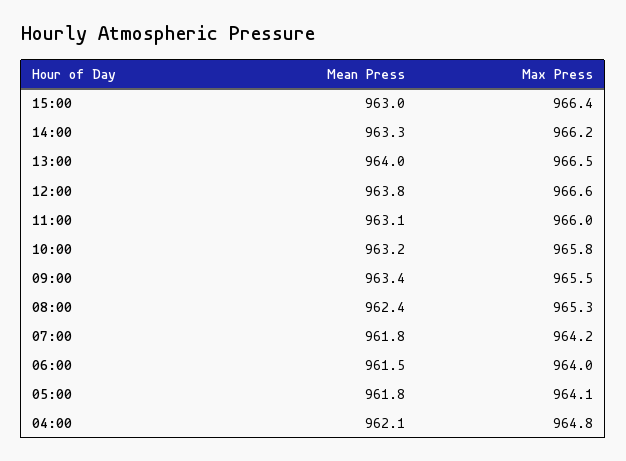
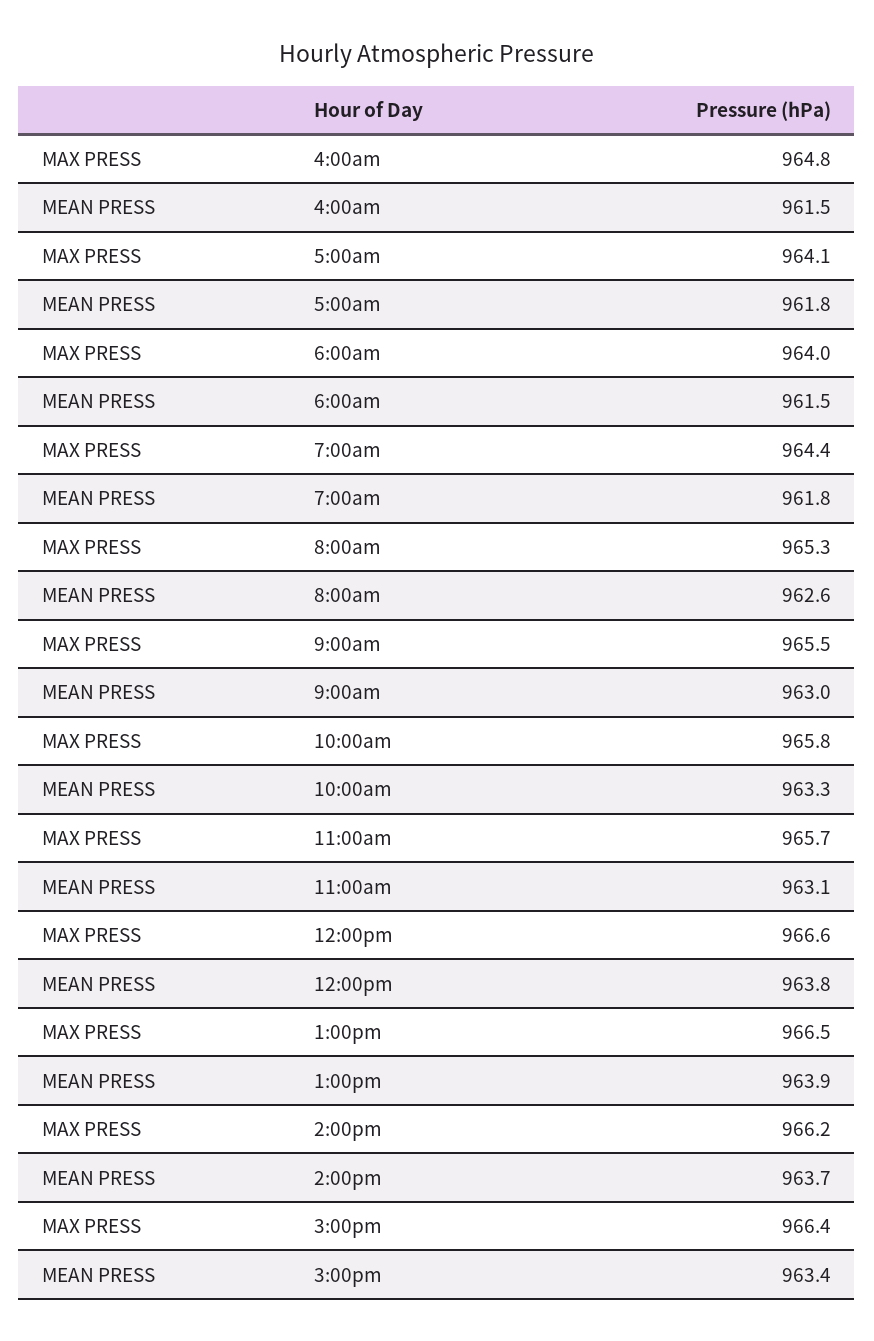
Mean Press, 15:00: 963 -> 963.4
Mean Press, 14:00: 963.3 -> 963.7
Mean Press, 13:00: 964 -> 963.9
Max Press, 11:00: 966 -> 965.7
Mean Press, 10:00: 963.2 -> 963.3
Mean Press, 09:00: 963.4 -> 963
Mean Press, 08:00: 962.4 -> 962.6
Max Press, 07:00: 964.2 -> 964.4
Mean Press, 04:00: 962.1 -> 961.5

